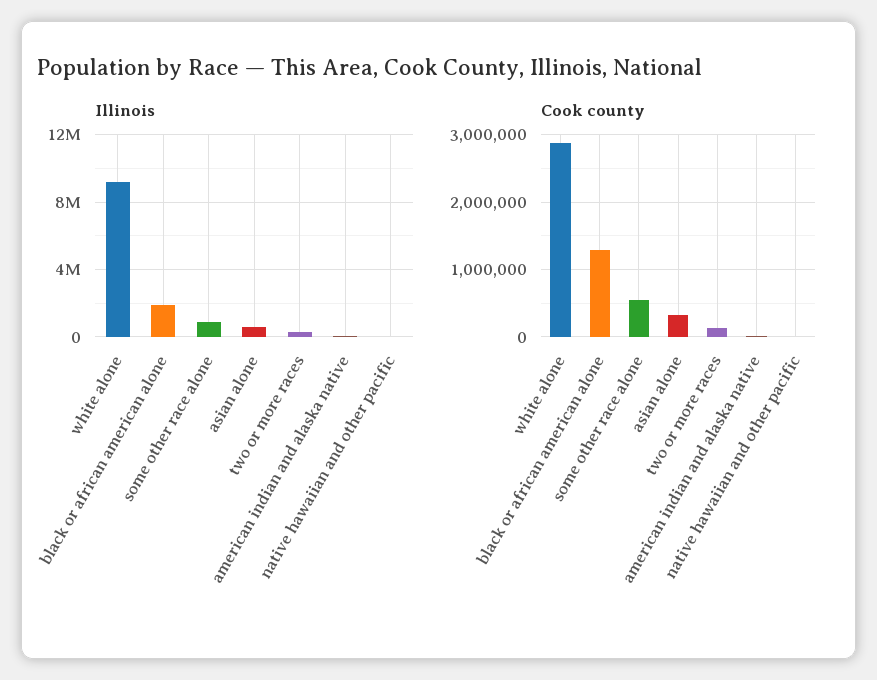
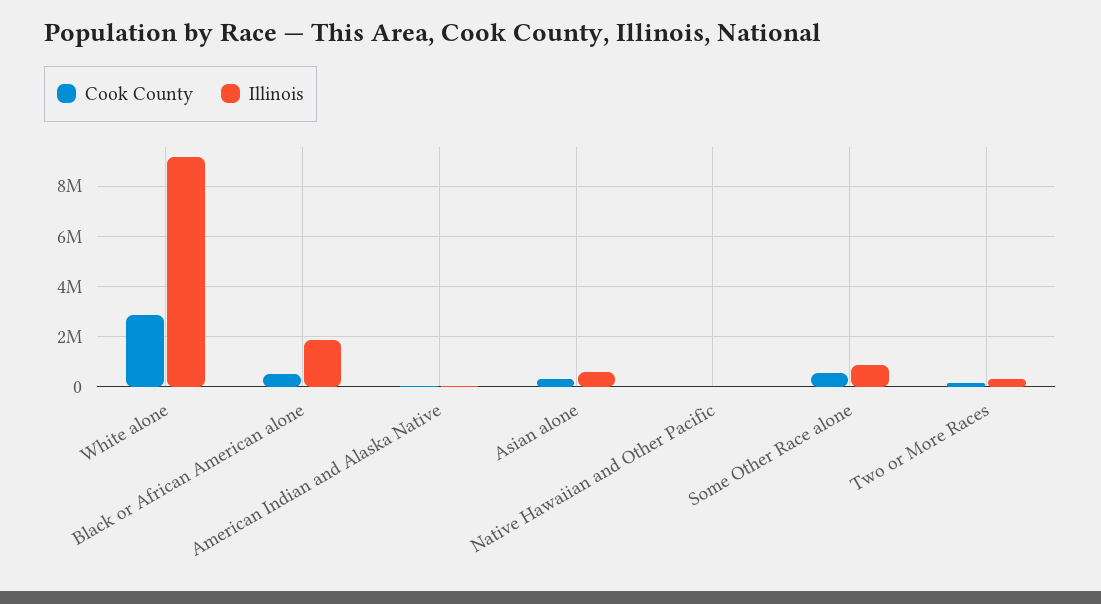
Cook county, black or african american alone: 1300000 -> 500000

